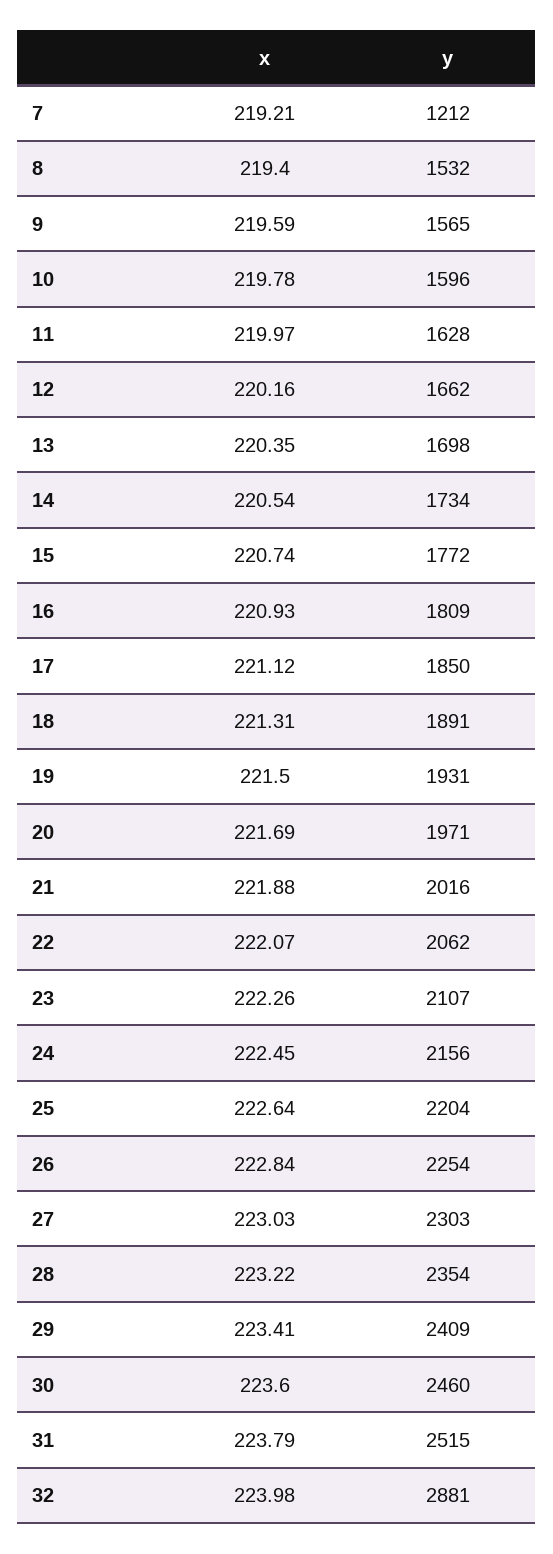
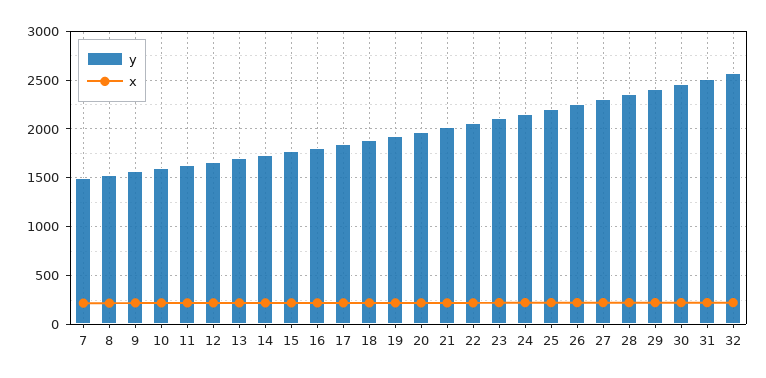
y, 7: 1212 -> 1500
y, 32: 2881 -> 2600

